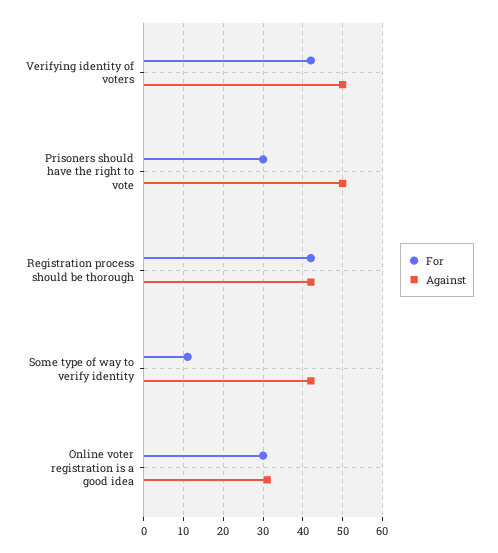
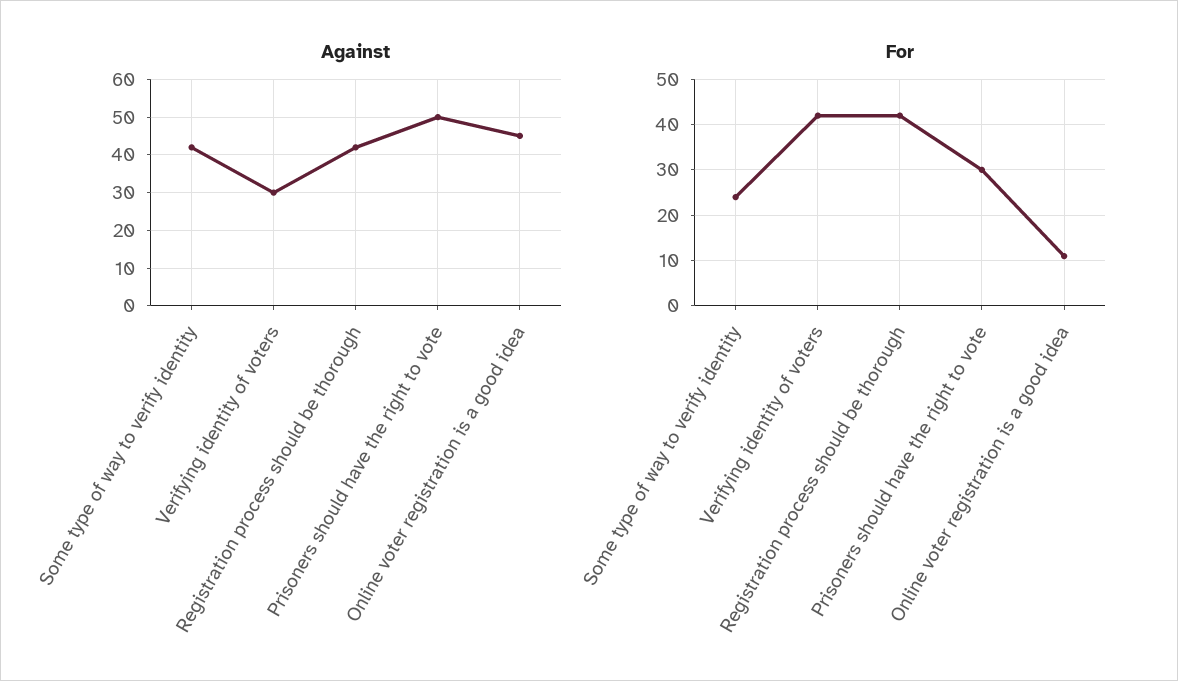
Against, Verifying identity of voters: 50 -> 30
For, Some type of way to verify identity: 10 -> 25
For, Online voter registration is a good idea: 30 -> 10
Against, Online voter registration is a good idea: 30 -> 45

